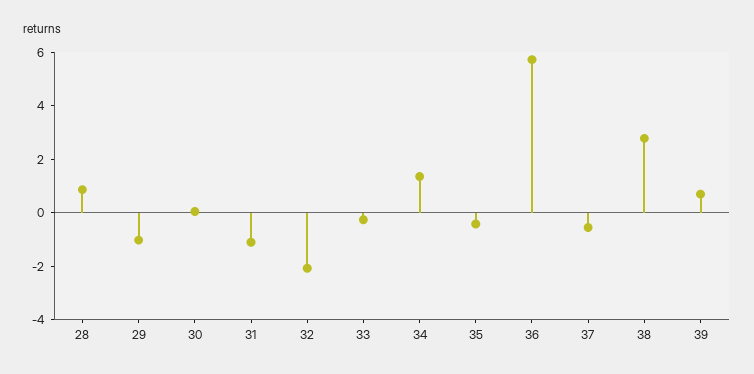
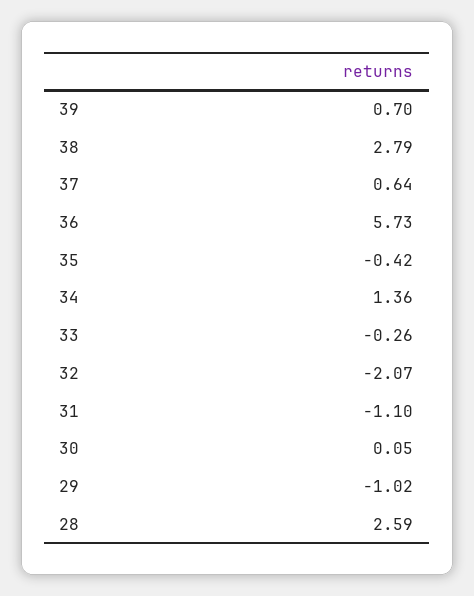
28: 1 -> 2.59
37: -0.5 -> 0.64

